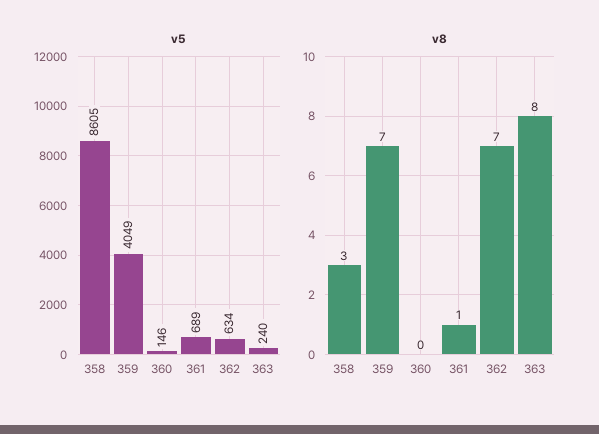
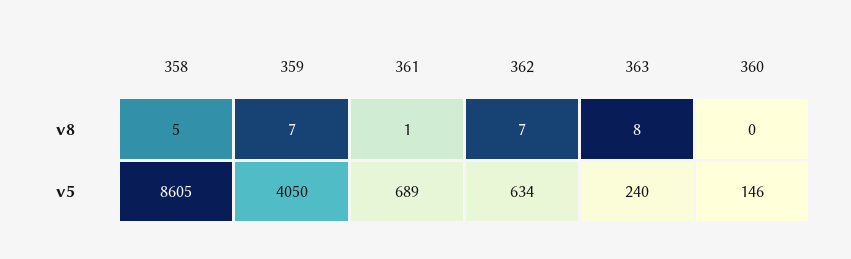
v5, 359: 4049 -> 4050
v8, 358: 3 -> 5

